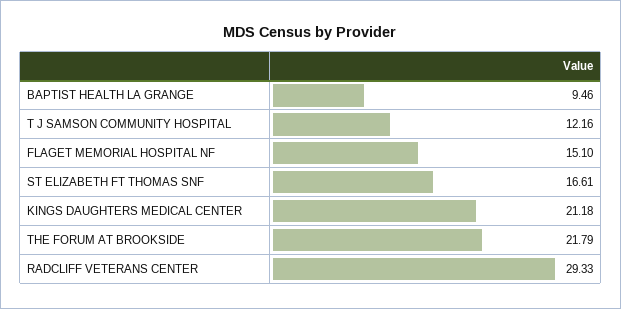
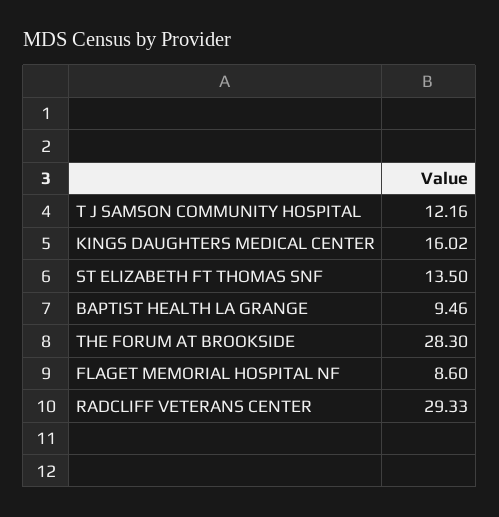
FLAGET MEMORIAL HOSPITAL NF: 15.1 -> 8.6
ST ELIZABETH FT THOMAS SNF: 16.61 -> 13.5
KINGS DAUGHTERS MEDICAL CENTER: 21.18 -> 16.02
THE FORUM AT BROOKSIDE: 21.79 -> 28.3

